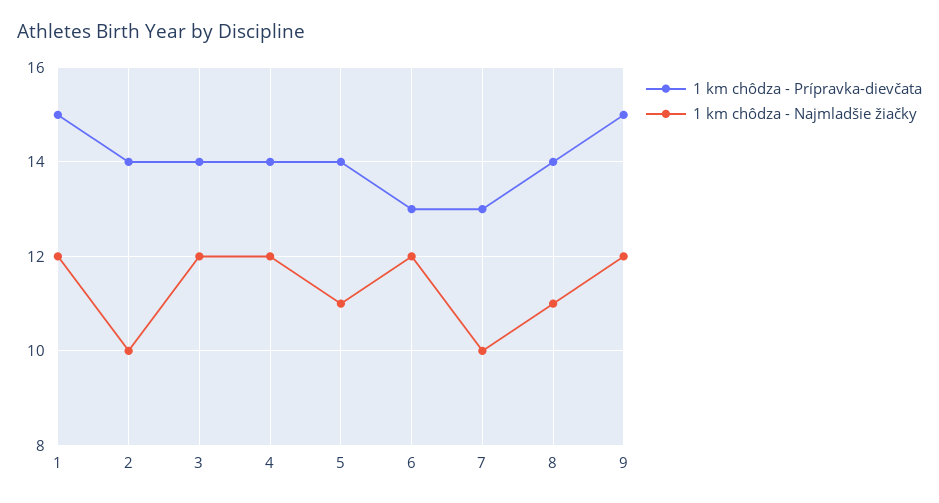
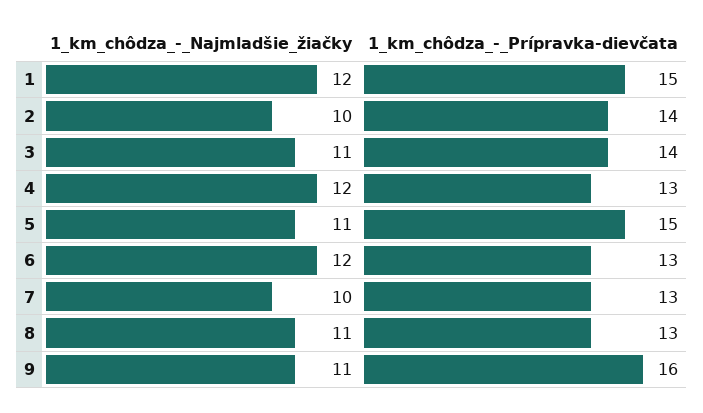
1 km chôdza - Najmladšie žiačky, 3: 12 -> 11
1 km chôdza - Prípravka-dievčata, 4: 14 -> 13
1 km chôdza - Prípravka-dievčata, 5: 14 -> 15
1 km chôdza - Prípravka-dievčata, 8: 14 -> 13
1 km chôdza - Prípravka-dievčata, 9: 15 -> 16
1 km chôdza - Najmladšie žiačky, 9: 12 -> 11

